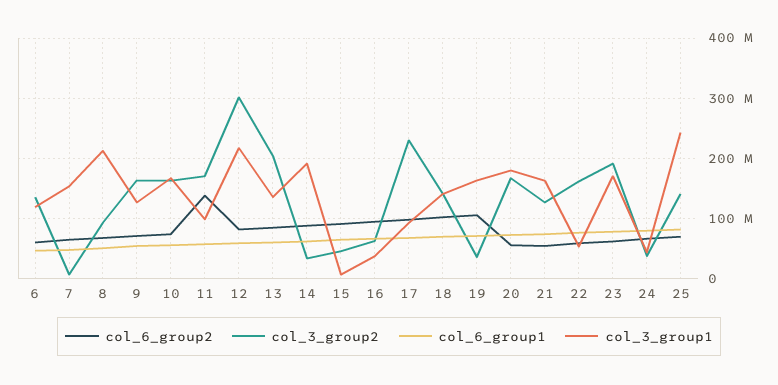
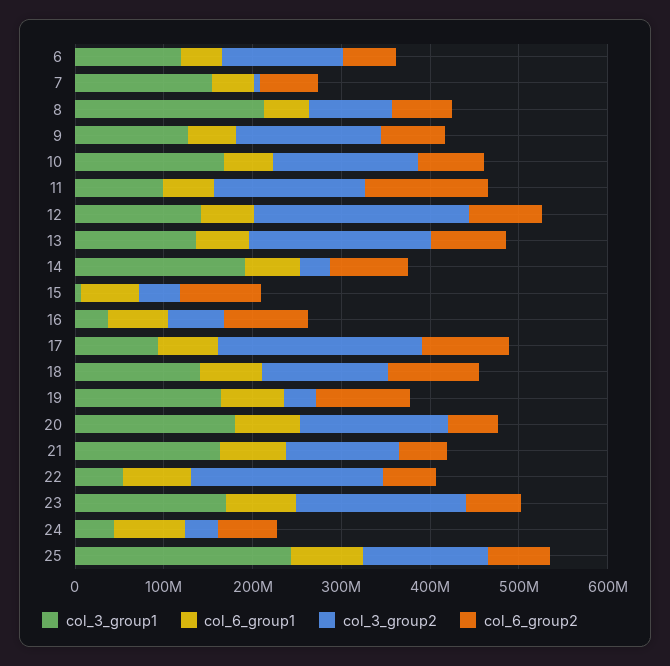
col_3_group2, 12: 300000000 -> 240000000
col_3_group1, 12: 220000000 -> 140000000
col_3_group2, 22: 160000000 -> 220000000

